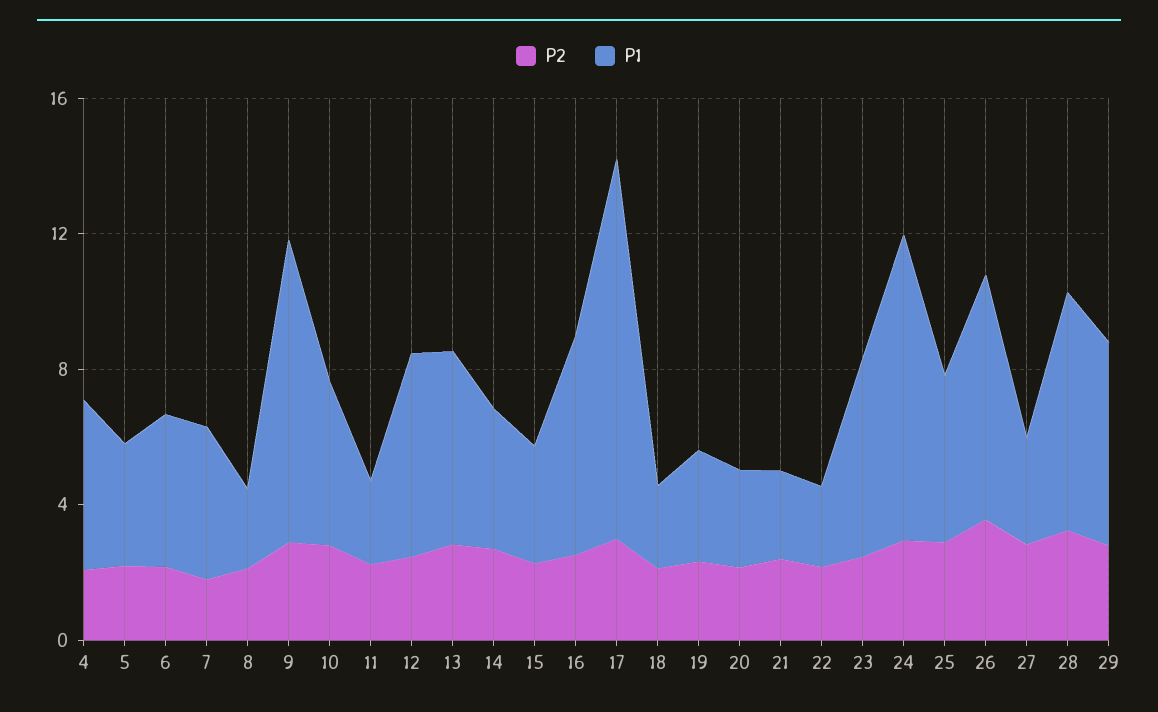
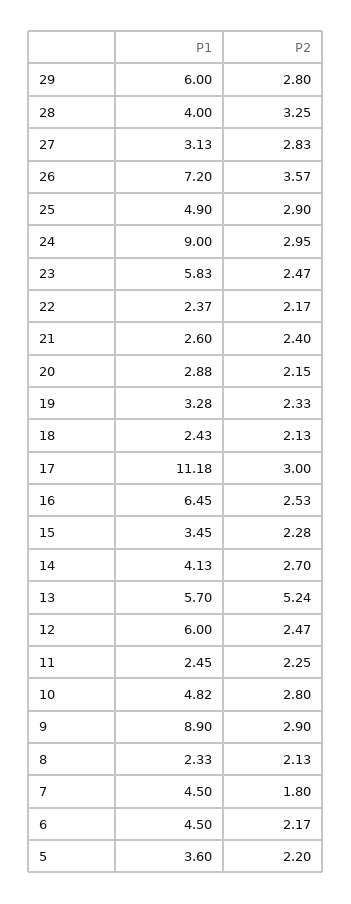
P2, 4: 2 -> none
P1, 4: 5 -> none
P2, 13: 3 -> 5.24
P1, 28: 7 -> 4

